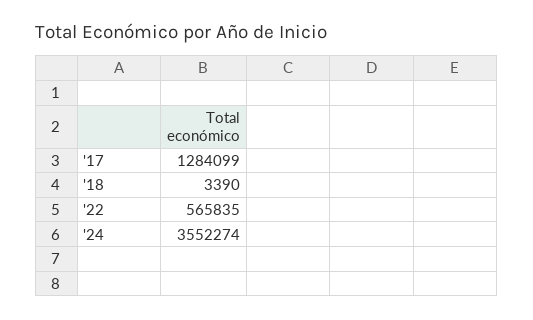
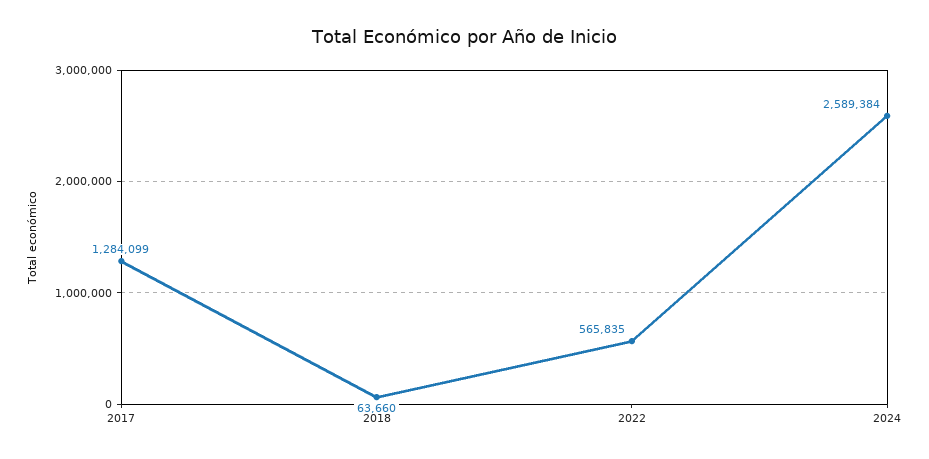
'18: 3390 -> 63660
'24: 3552274 -> 2589384

